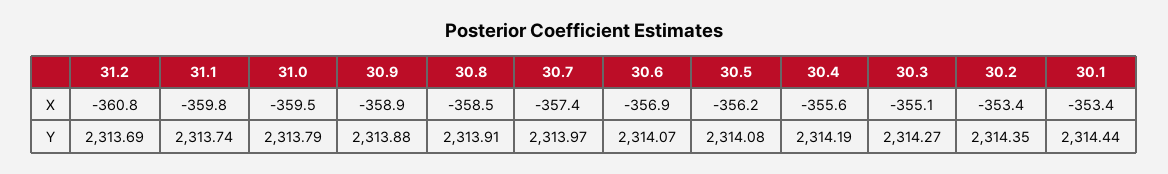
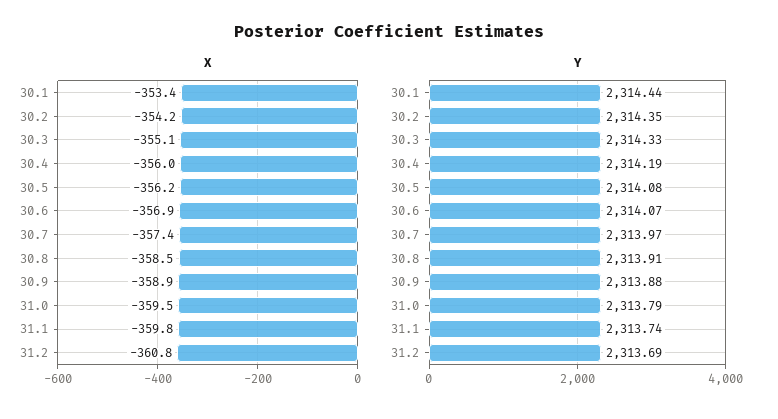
X, 30.4: -355.6 -> -356
X, 30.2: -353.4 -> -354.2
Y, 30.3: 2314.27 -> 2314.33

